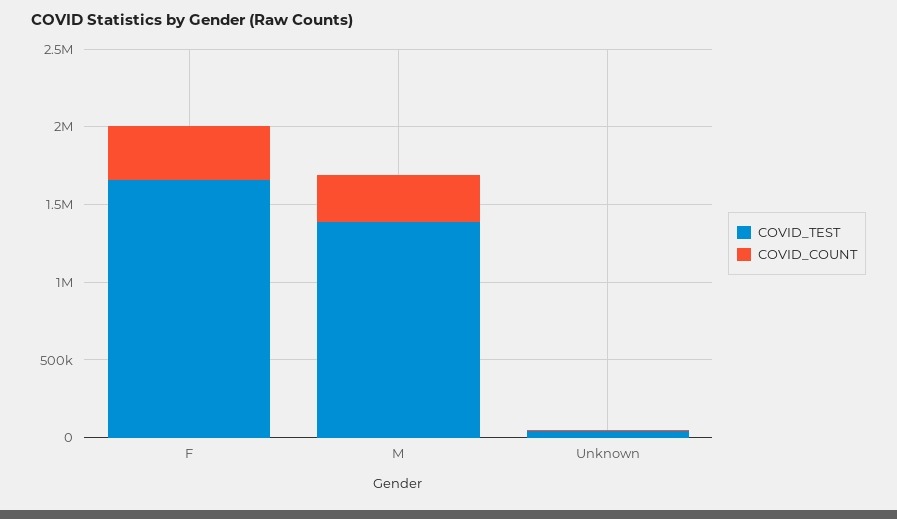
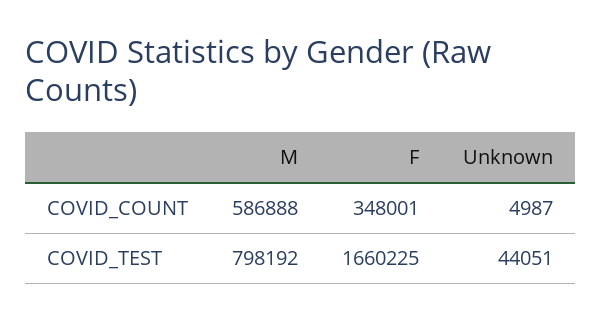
COVID_TEST, M: 1400000 -> 798192
COVID_COUNT, M: 300000 -> 586888

